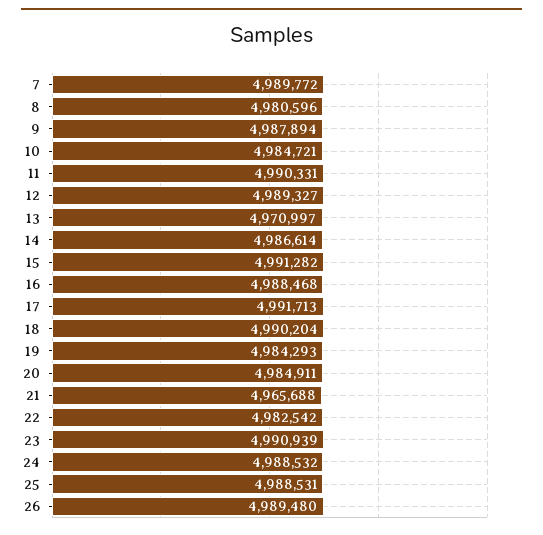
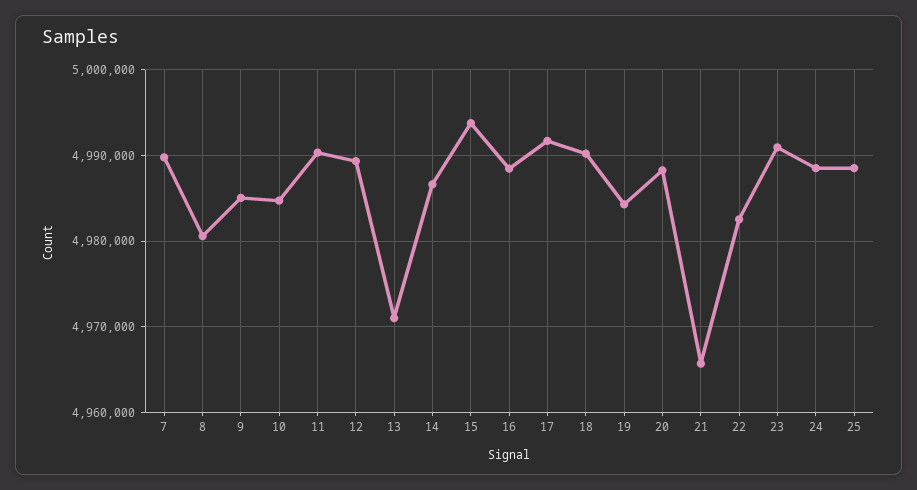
9: 4987894 -> 4985000
15: 4991282 -> 4994000
20: 4984911 -> 4988000
26: 4989480 -> none

